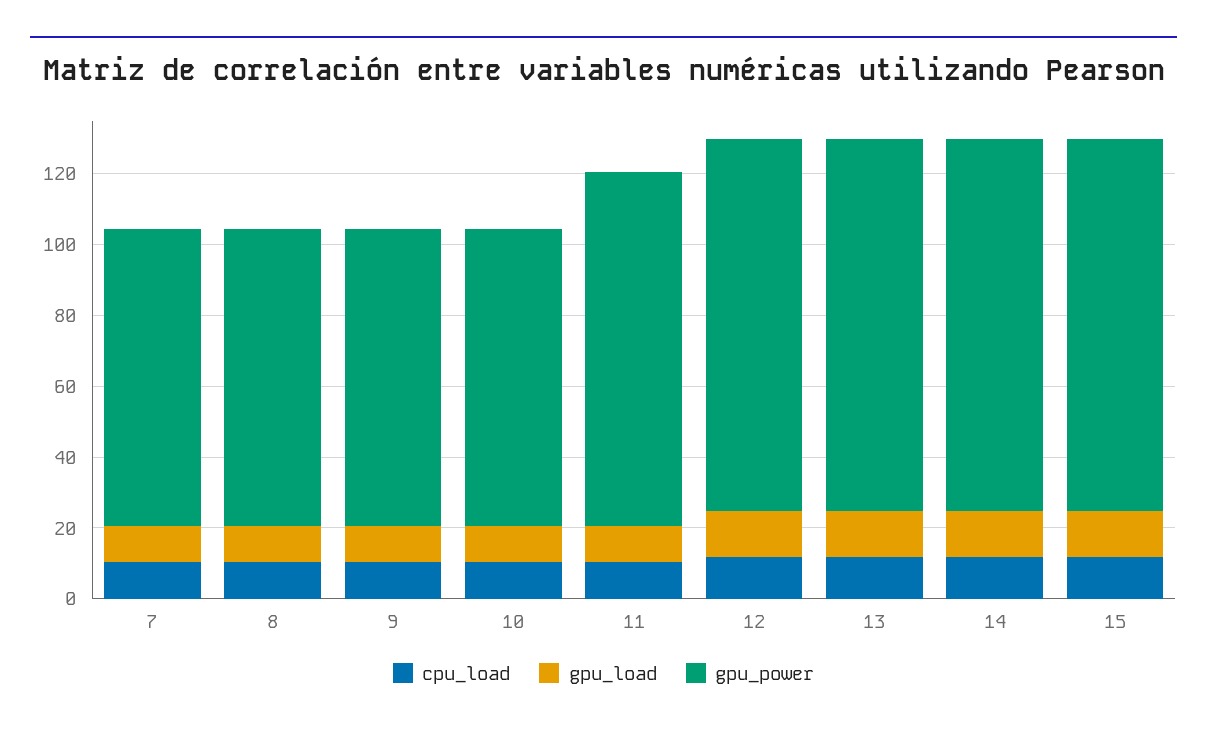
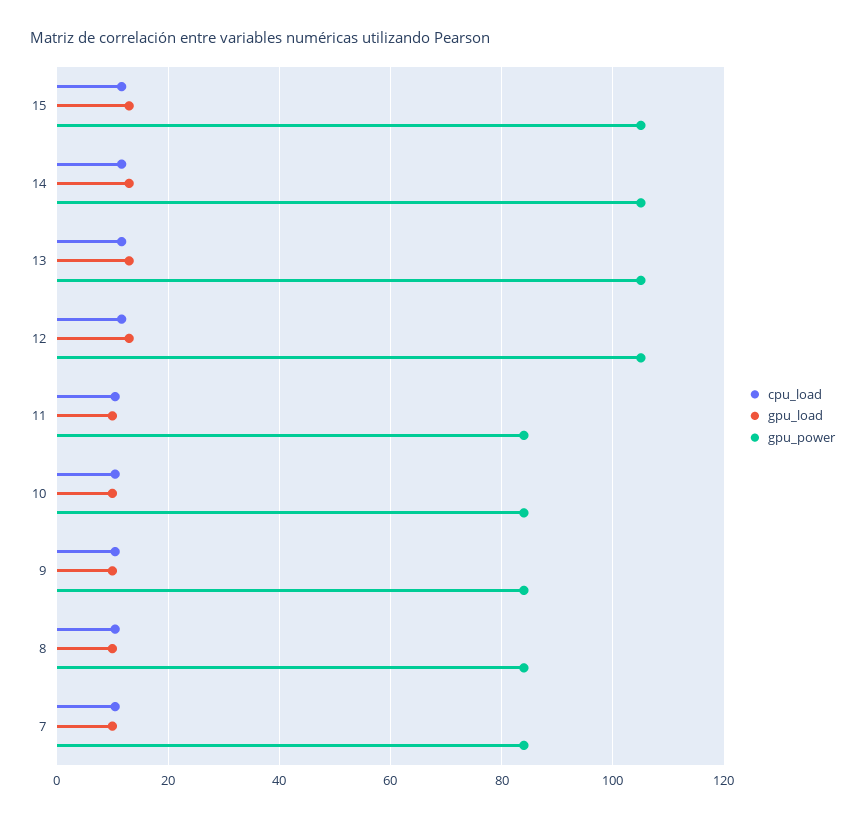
gpu_power, 11: 100 -> 84

